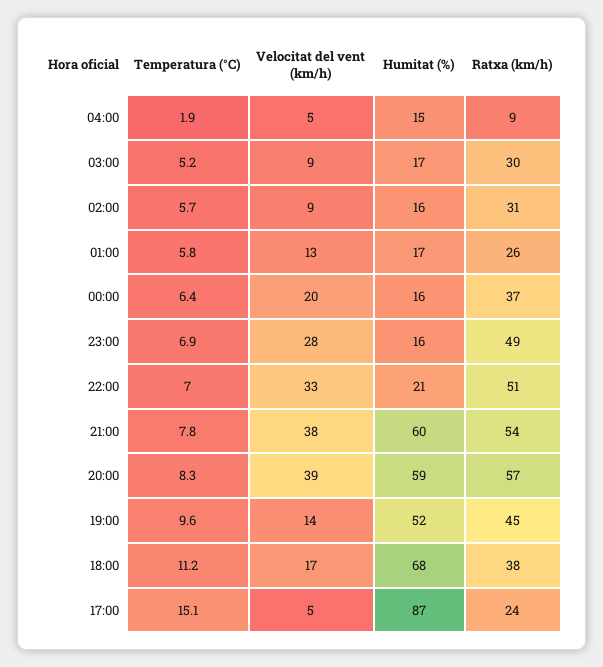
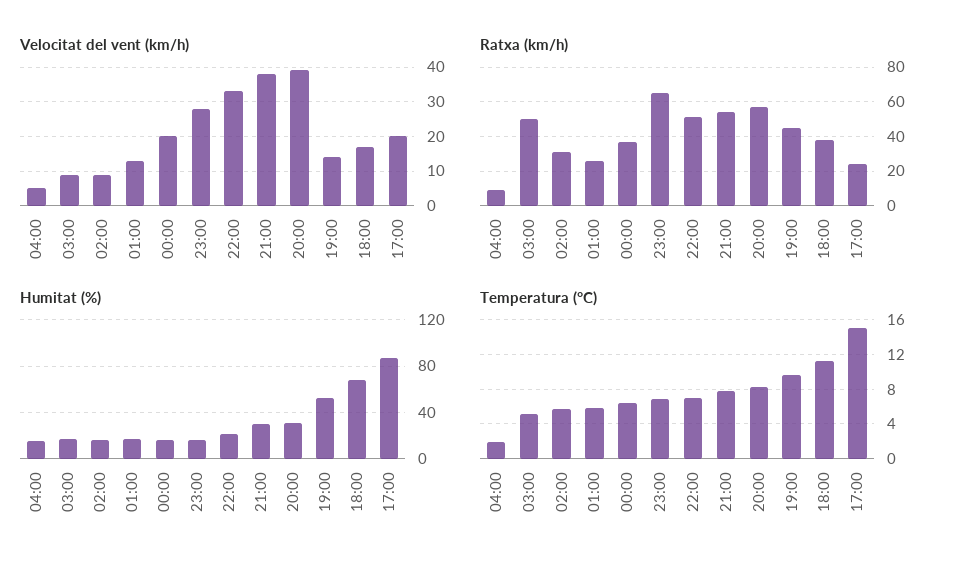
Ratxa (km/h), 03:00: 30 -> 50
Ratxa (km/h), 23:00: 49 -> 65
Humitat (%), 21:00: 60 -> 30
Humitat (%), 20:00: 59 -> 30
Velocitat del vent (km/h), 17:00: 5 -> 20

